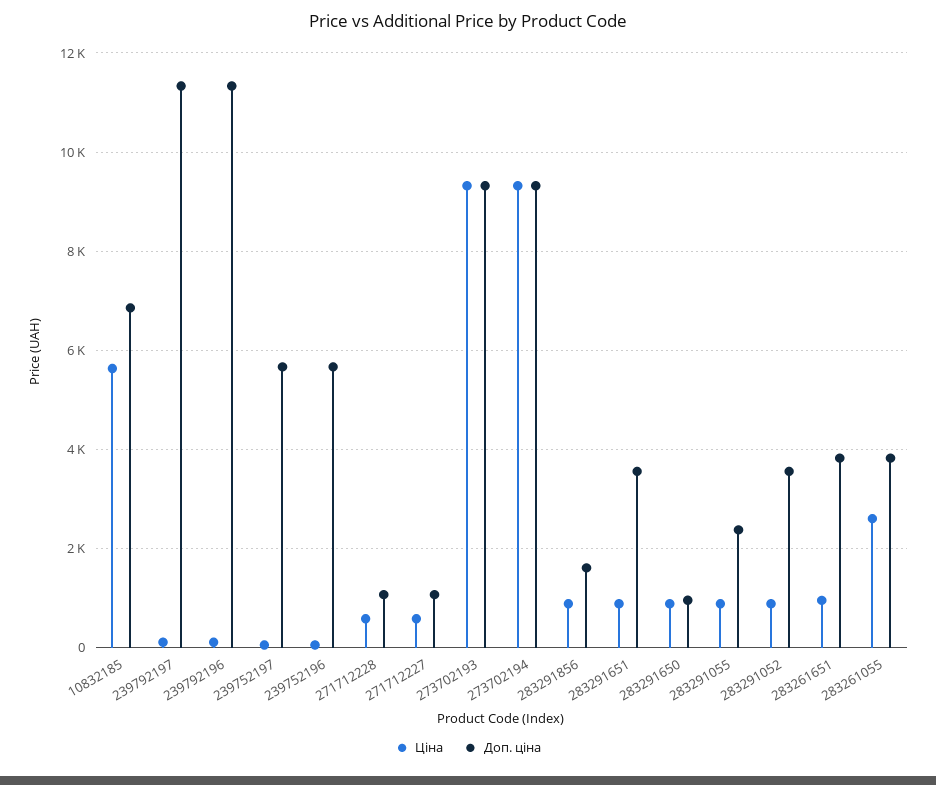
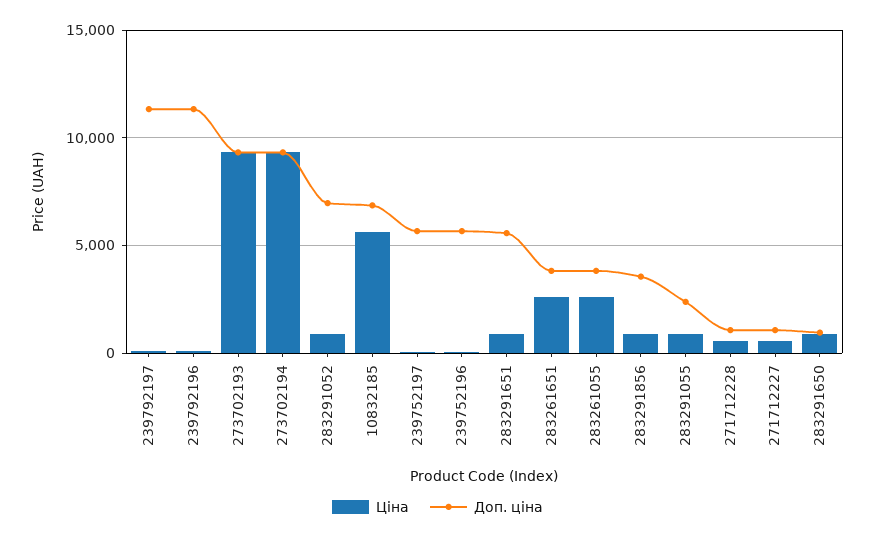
Доп. ціна, 283291856: 1600 -> 3500
Доп. ціна, 283291651: 3600 -> 5500
Доп. ціна, 283291052: 3600 -> 7000
Ціна, 283261651: 1000 -> 2500

